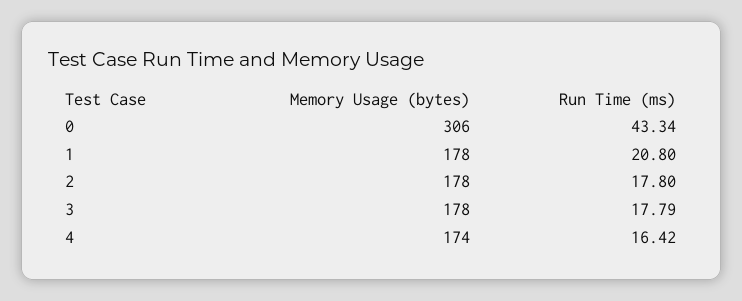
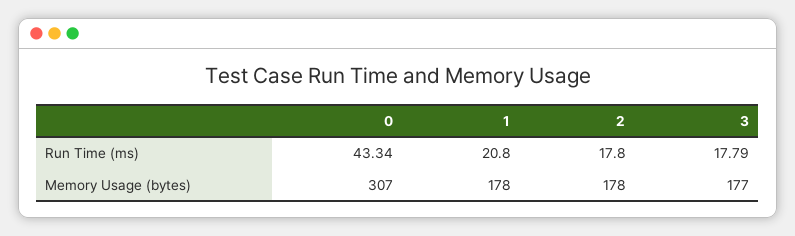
Memory Usage (bytes), 0: 306 -> 307
Memory Usage (bytes), 3: 178 -> 177
Memory Usage (bytes), 4: 174 -> none
Run Time (ms), 4: 16.42 -> none

